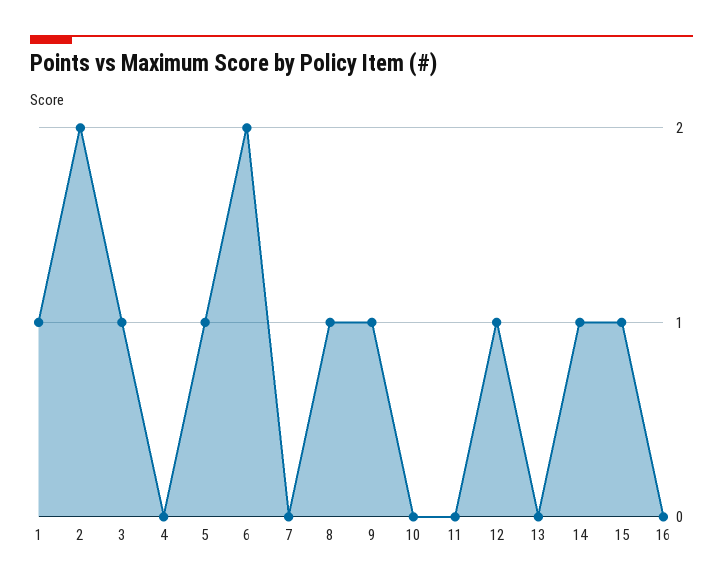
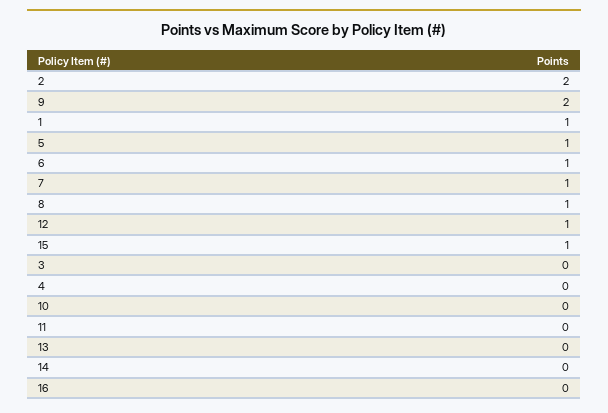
3: 1 -> 0
6: 2 -> 1
7: 0 -> 1
9: 1 -> 2
14: 1 -> 0

